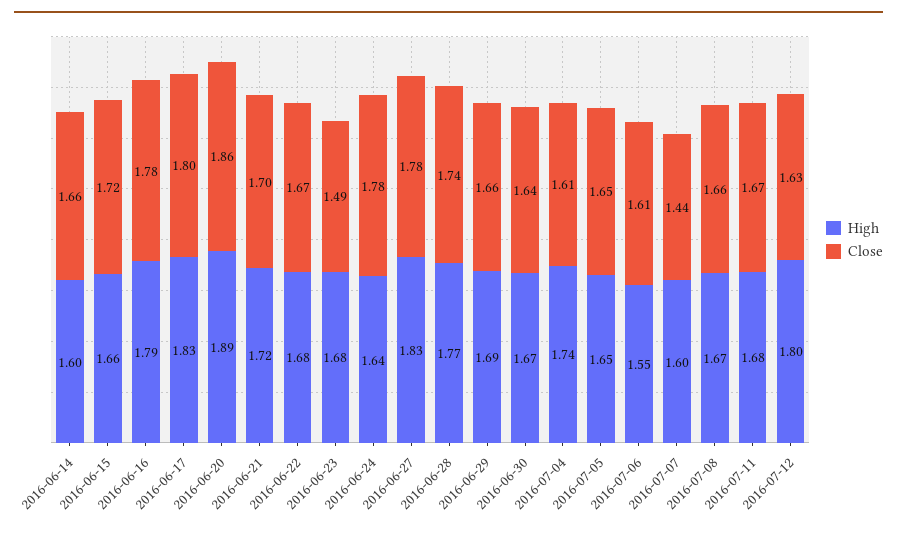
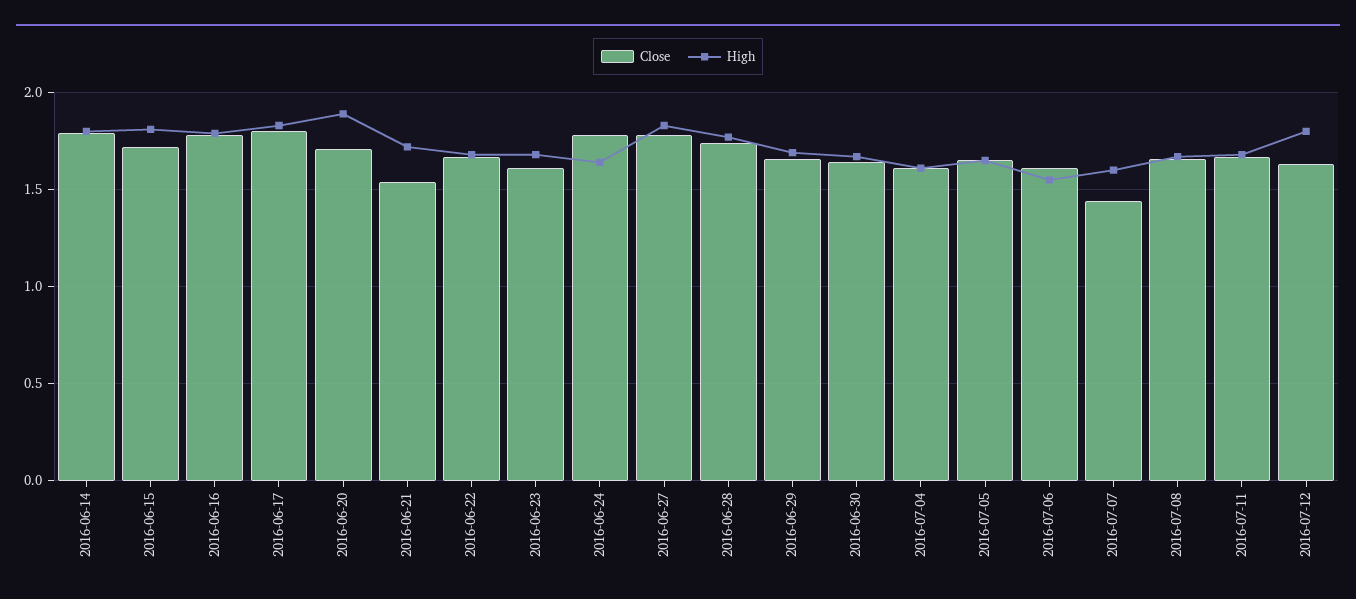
High, 2016-06-14: 1.6 -> 1.8
Close, 2016-06-14: 1.66 -> 1.8
High, 2016-06-15: 1.66 -> 1.8
Close, 2016-06-20: 1.86 -> 1.7
Close, 2016-06-21: 1.7 -> 1.55
Close, 2016-06-23: 1.49 -> 1.6
High, 2016-07-04: 1.74 -> 1.6

